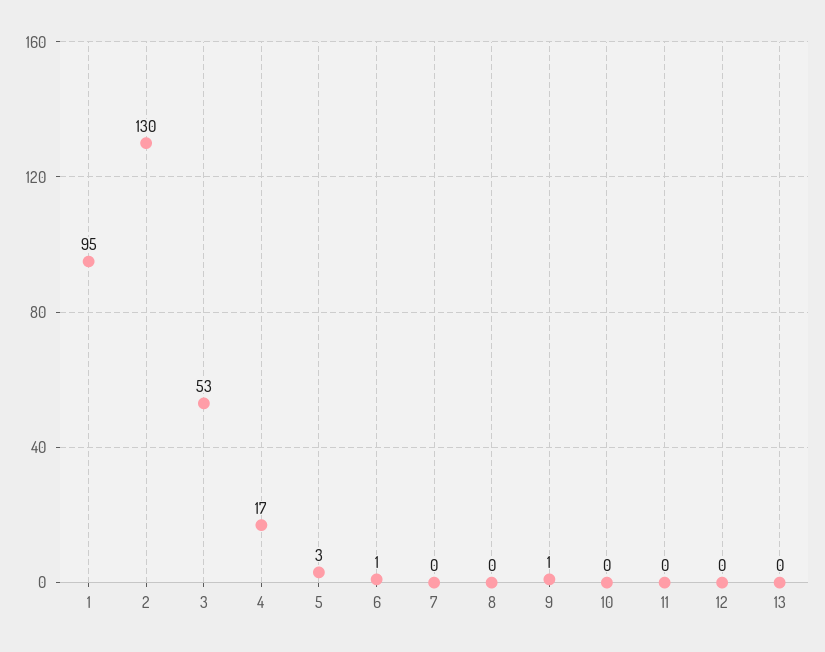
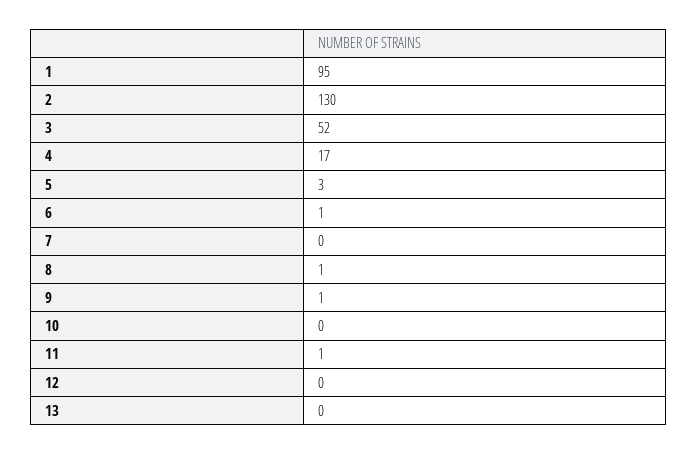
3: 53 -> 52
8: 0 -> 1
11: 0 -> 1

